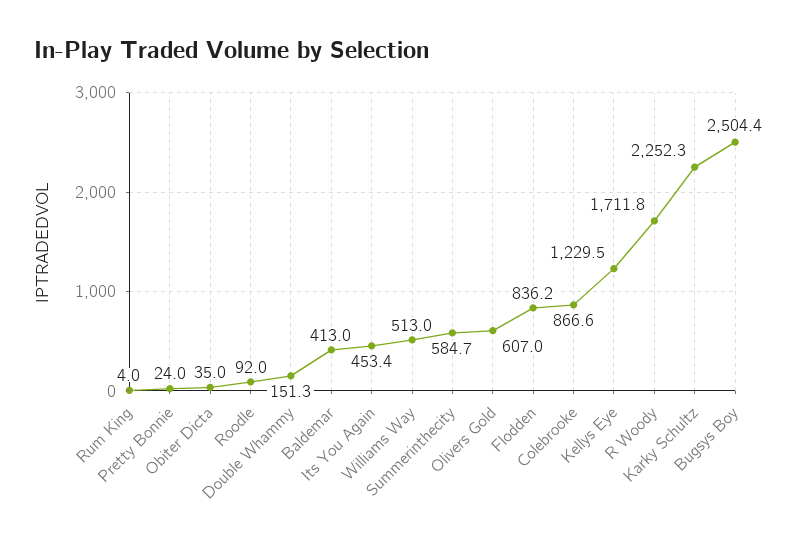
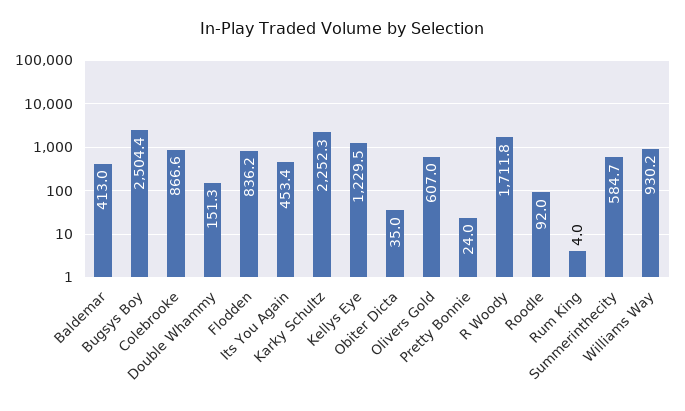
Williams Way: 513 -> 930.2

